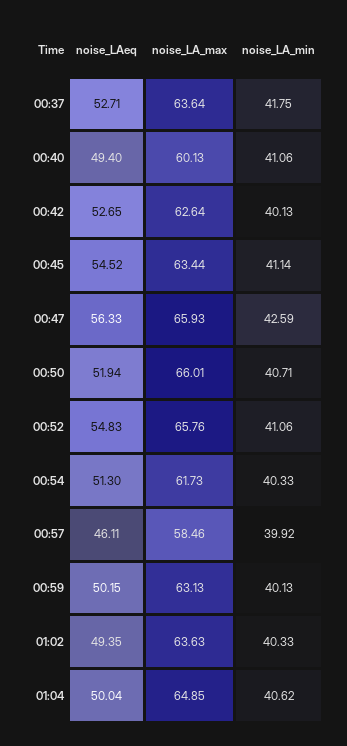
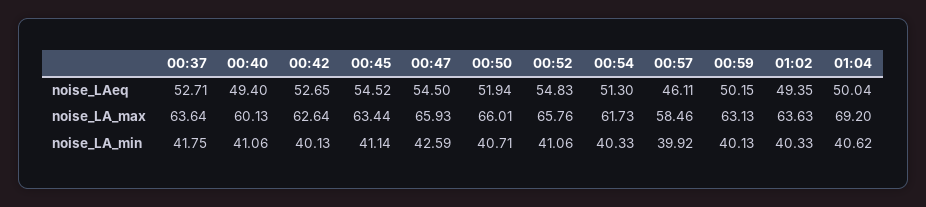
noise_LAeq, 00:47: 56.33 -> 54.5
noise_LA_max, 01:04: 64.85 -> 69.2

